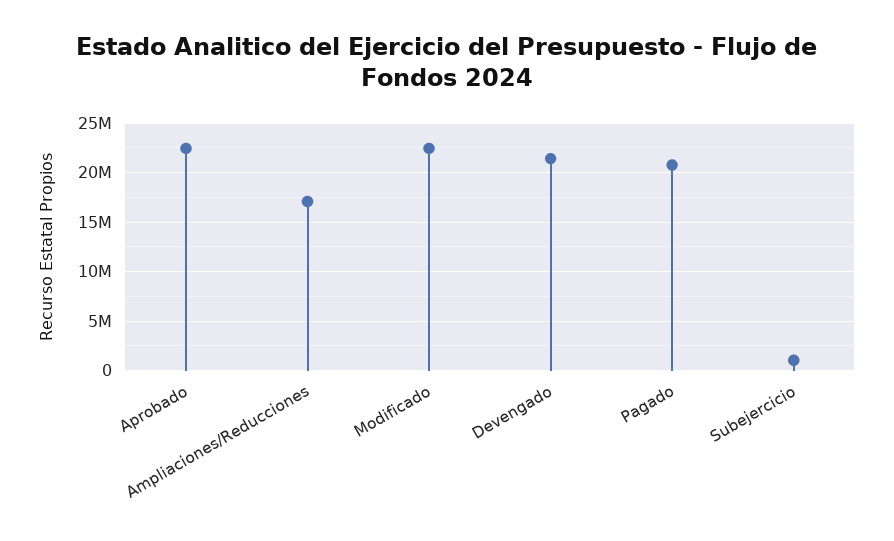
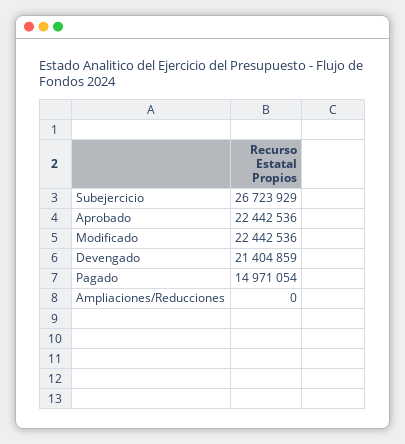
Ampliaciones/Reducciones: 17000000 -> 0
Pagado: 21000000 -> 14971054
Subejercicio: 1000000 -> 26723929

